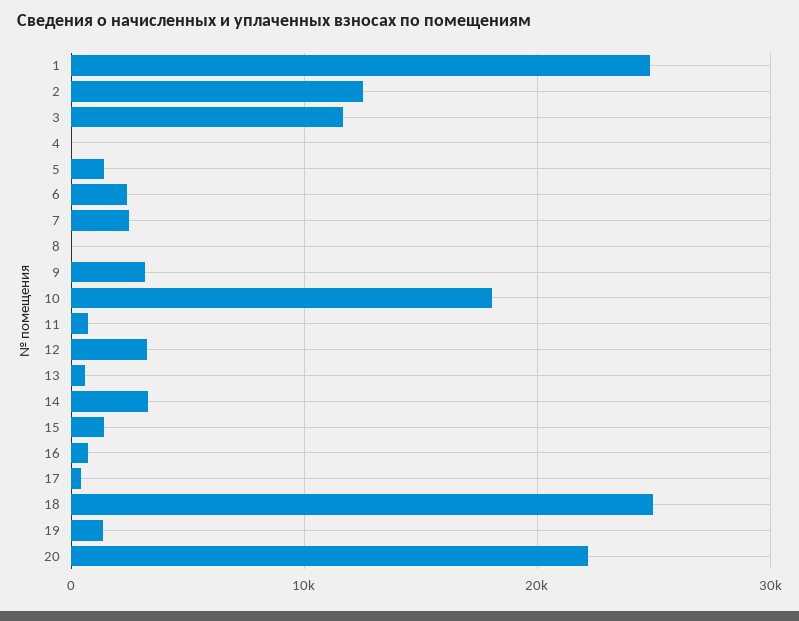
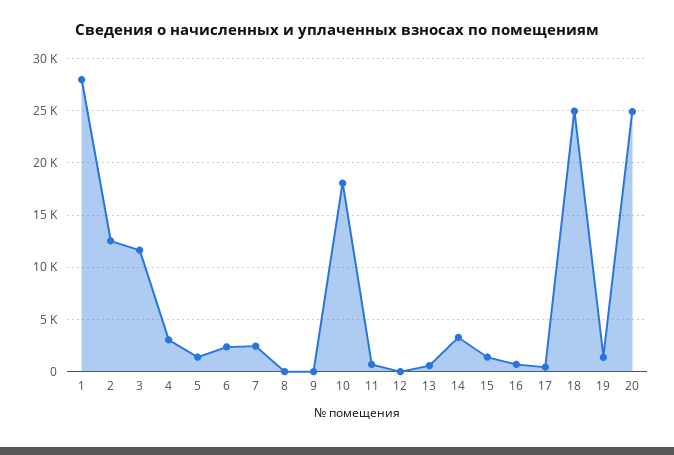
1: 25000 -> 28000
4: 0 -> 3000
9: 3000 -> 0
12: 3000 -> 0
20: 22000 -> 25000

